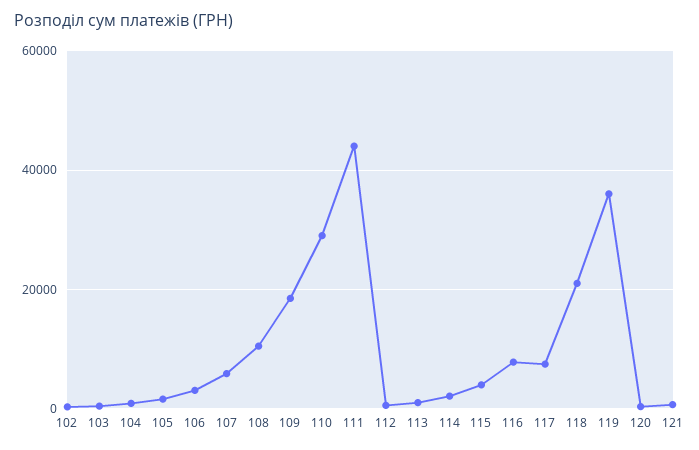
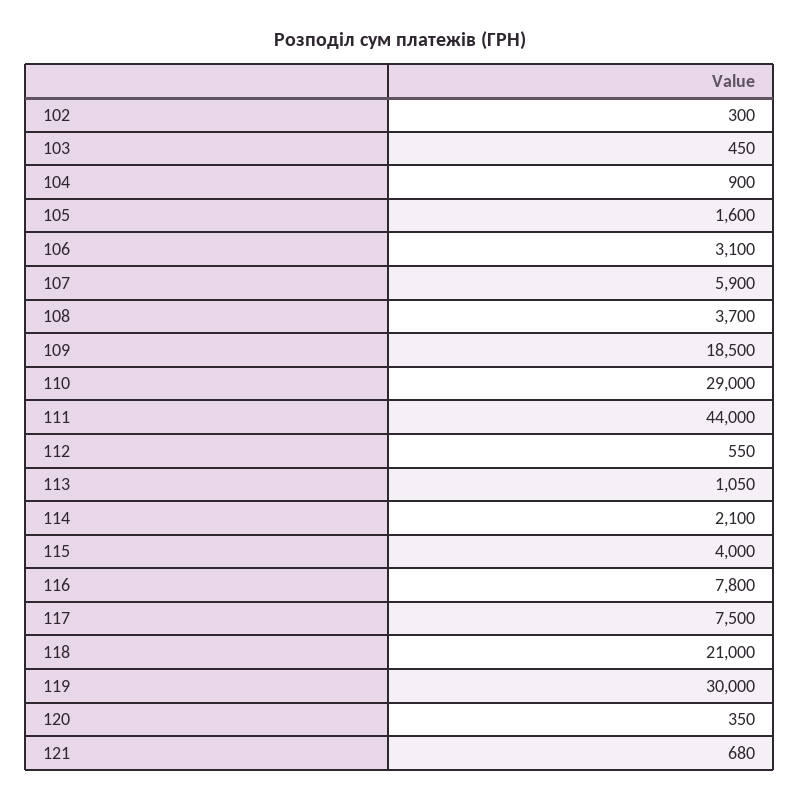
108: 10000 -> 3700
119: 36000 -> 30000

